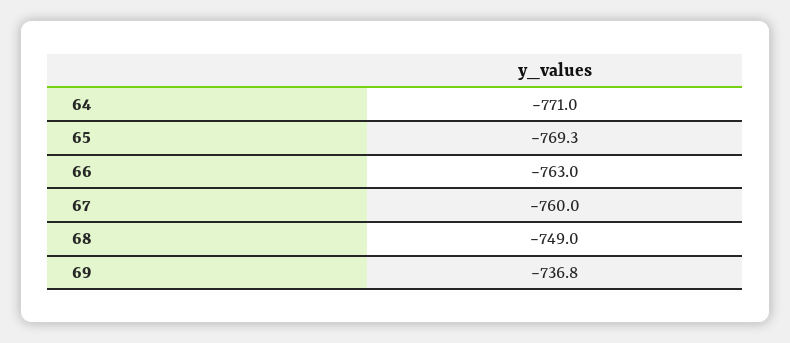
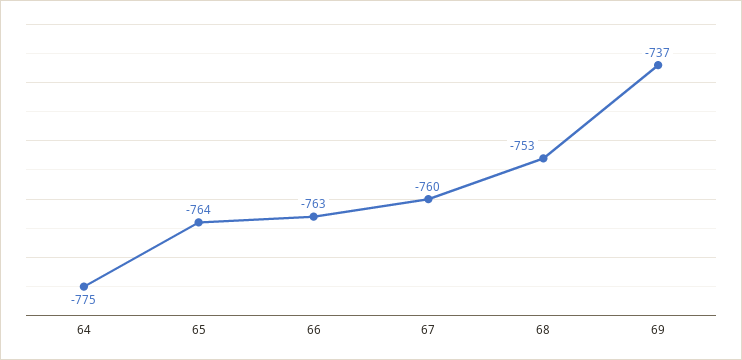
64: -771 -> -775
65: -769.3 -> -764
68: -749 -> -753

